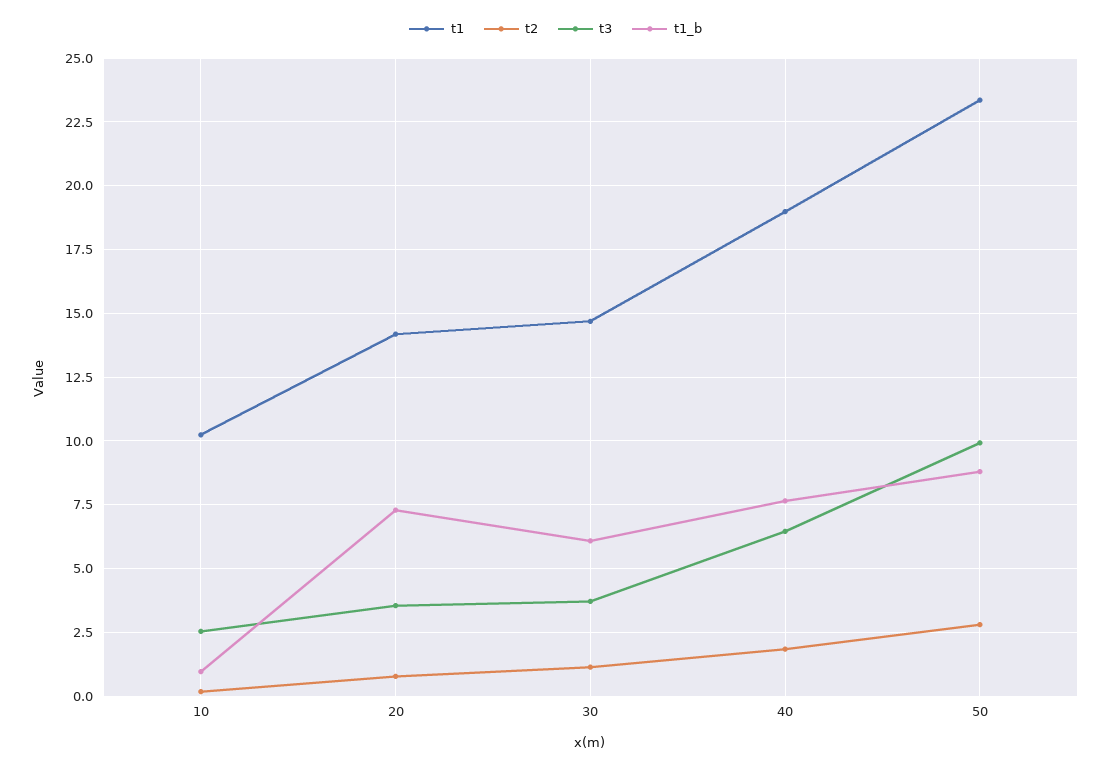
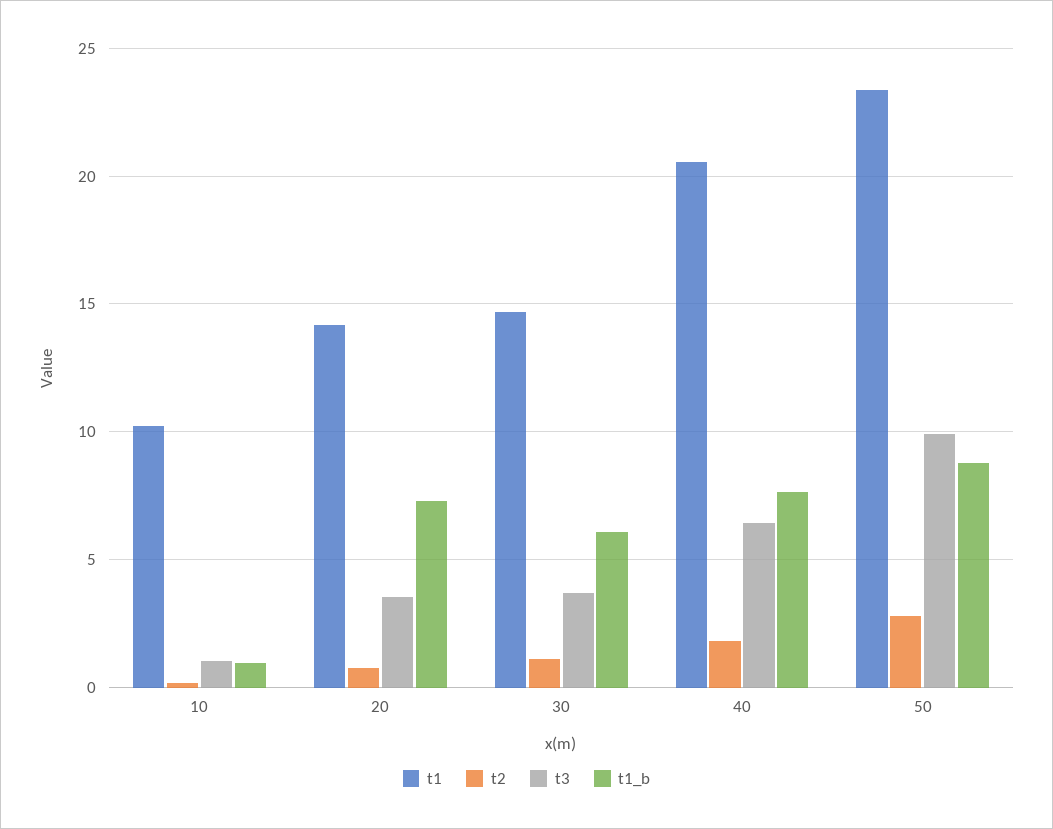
t3, 10: 2.5 -> 1
t1, 40: 19 -> 20.5

